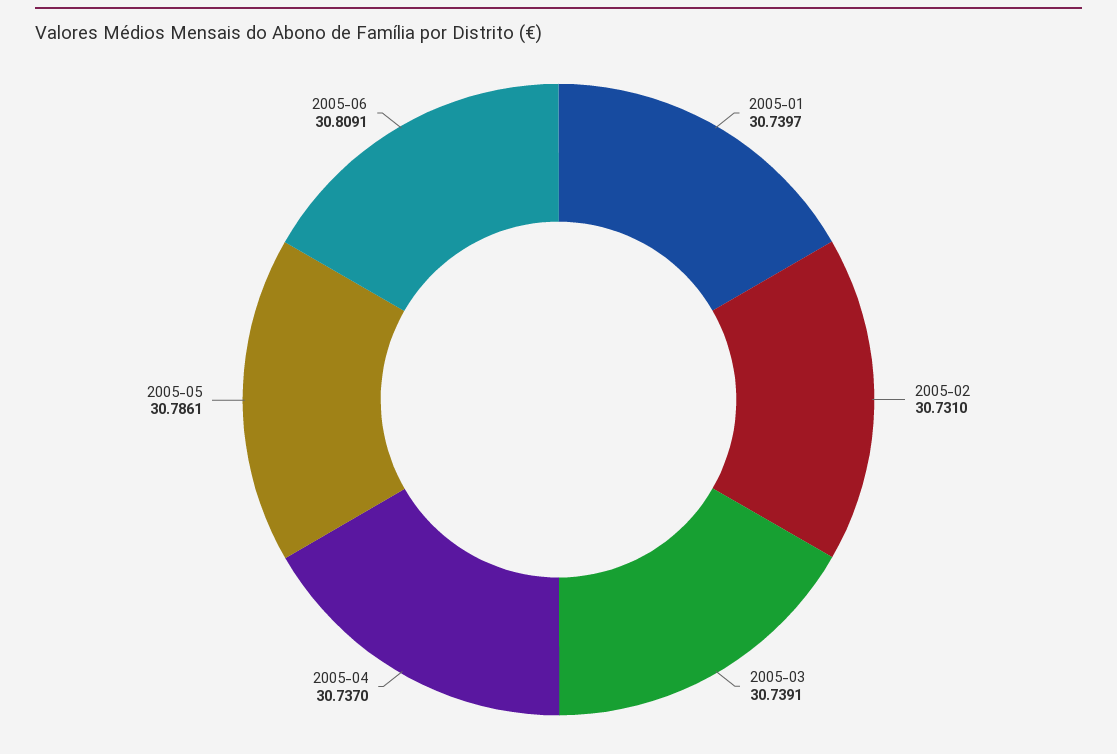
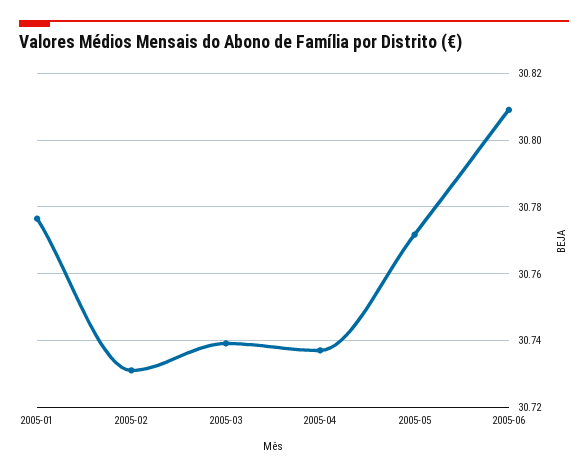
2005-01: 30.7397 -> 30.776
2005-05: 30.7861 -> 30.772

